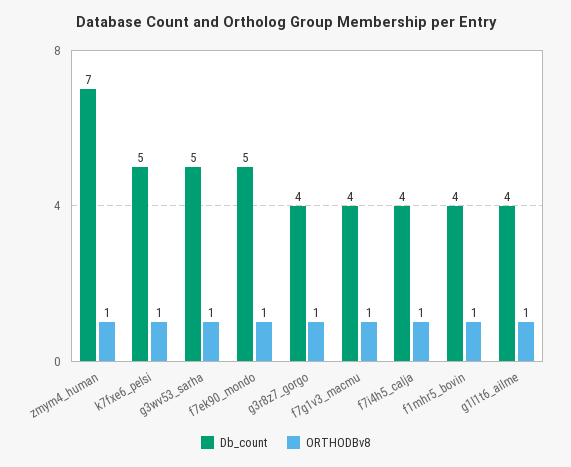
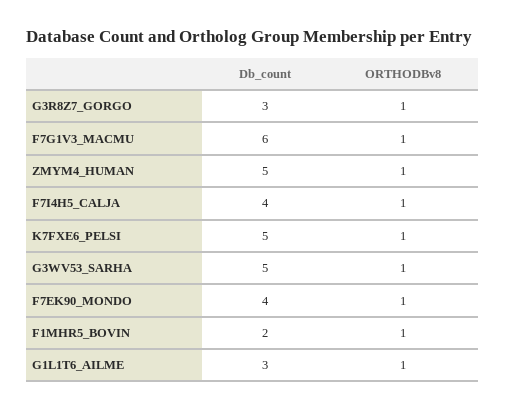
Db_count, zmym4_human: 7 -> 5
Db_count, f7ek90_mondo: 5 -> 4
Db_count, g3r8z7_gorgo: 4 -> 3
Db_count, f7g1v3_macmu: 4 -> 6
Db_count, f1mhr5_bovin: 4 -> 2
Db_count, g1l1t6_ailme: 4 -> 3

